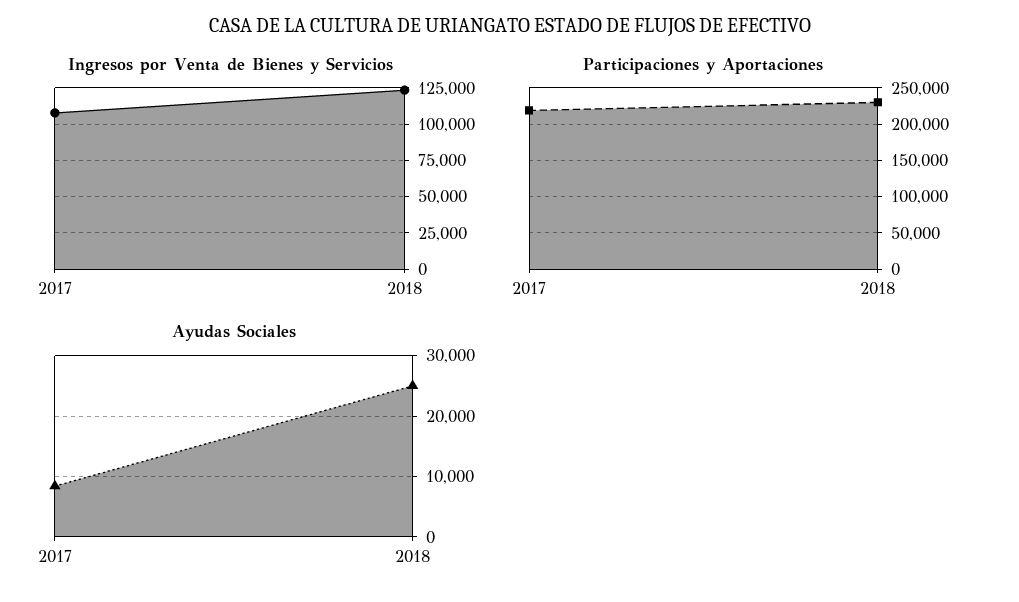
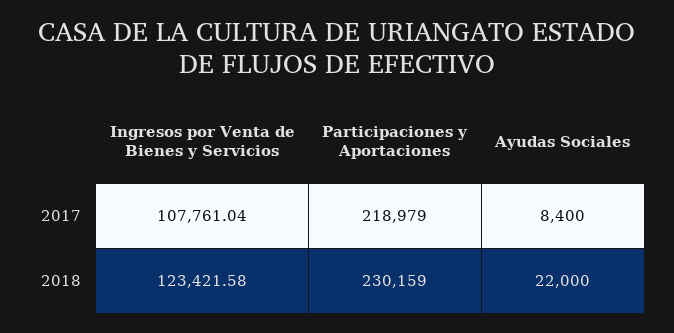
Ayudas Sociales, 2018: 25000 -> 22000

